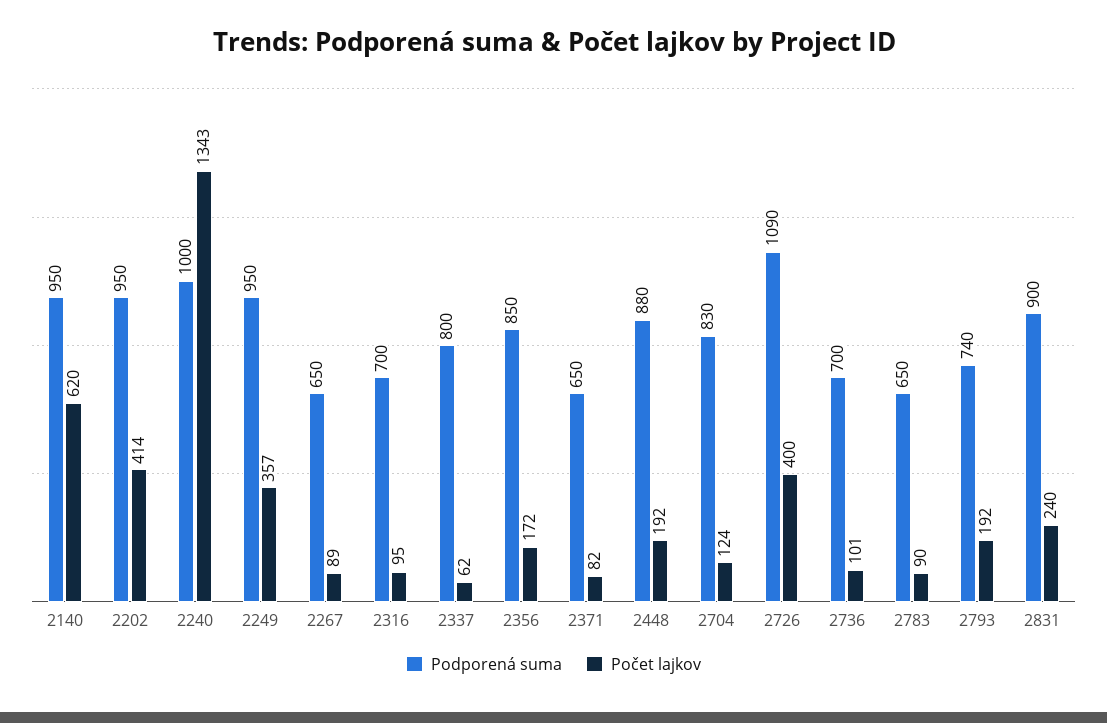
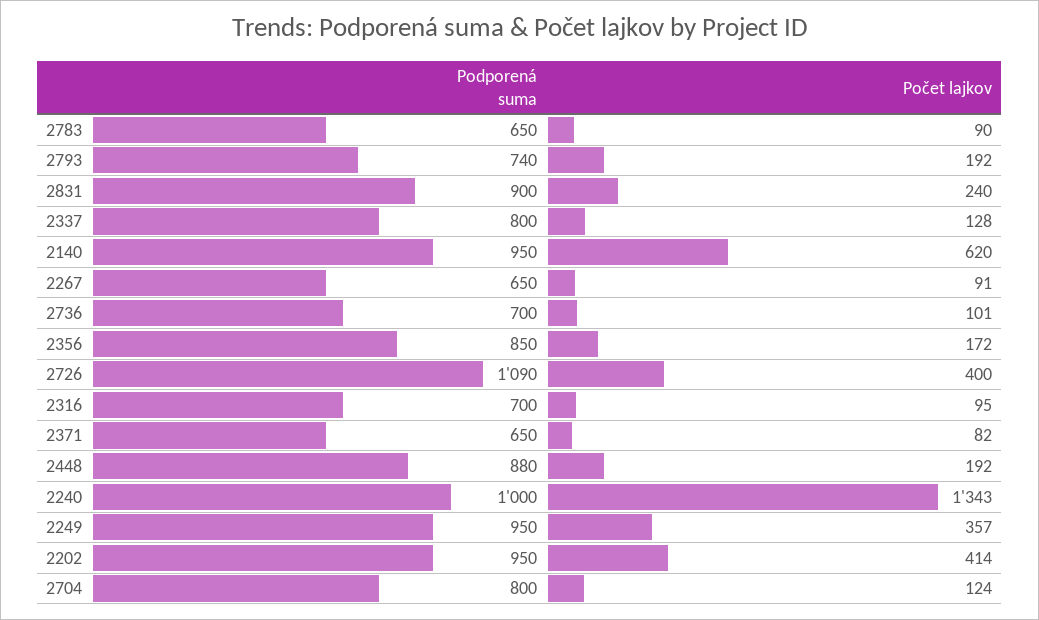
Počet lajkov, 2267: 89 -> 91
Počet lajkov, 2337: 62 -> 128
Podporená suma, 2704: 830 -> 800

